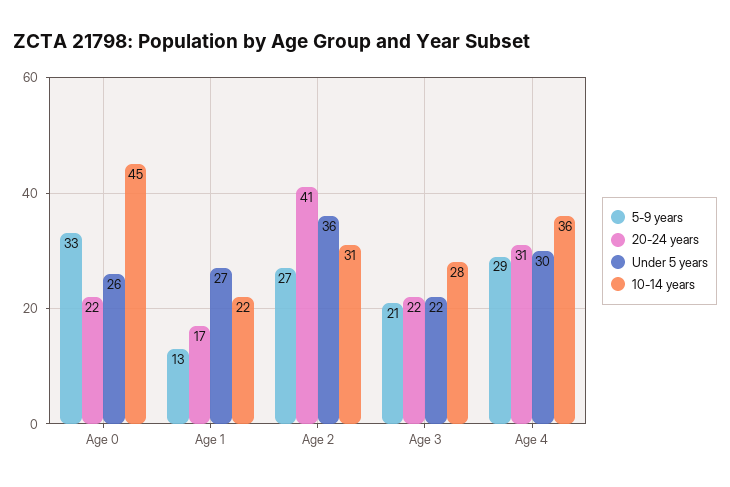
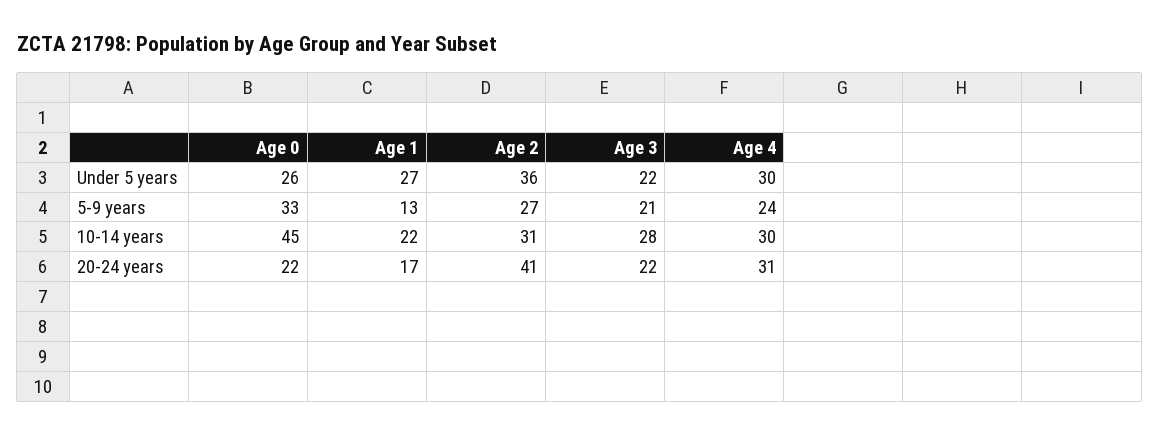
5-9 years, Age 4: 29 -> 24
10-14 years, Age 4: 36 -> 30

